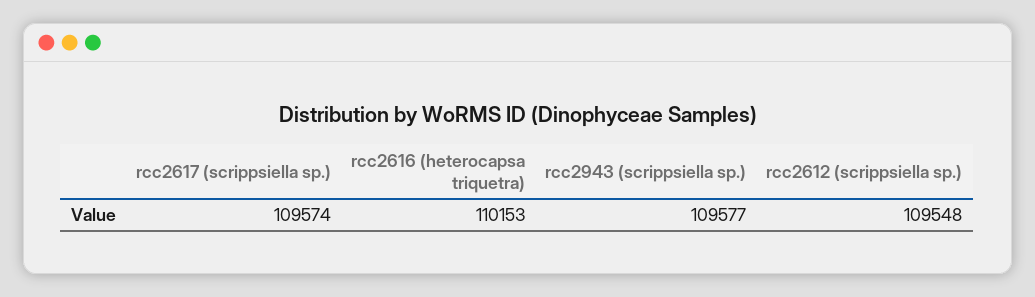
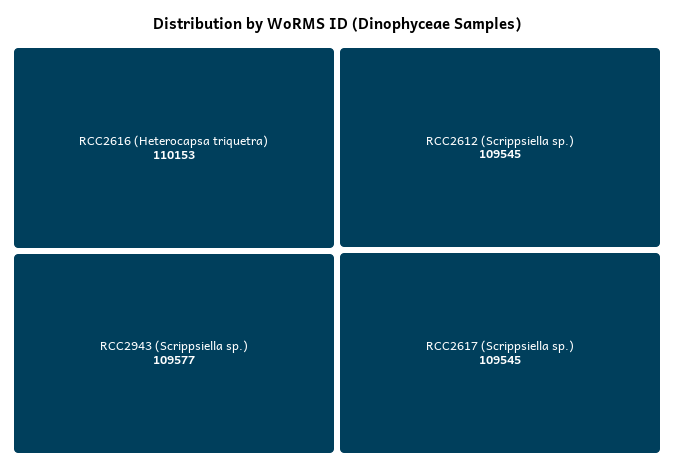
rcc2617 (scrippsiella sp.): 109574 -> 109545
rcc2612 (scrippsiella sp.): 109548 -> 109545

